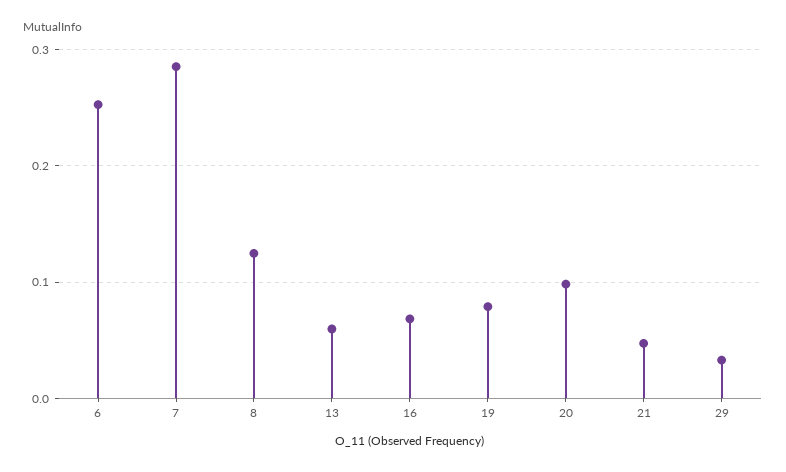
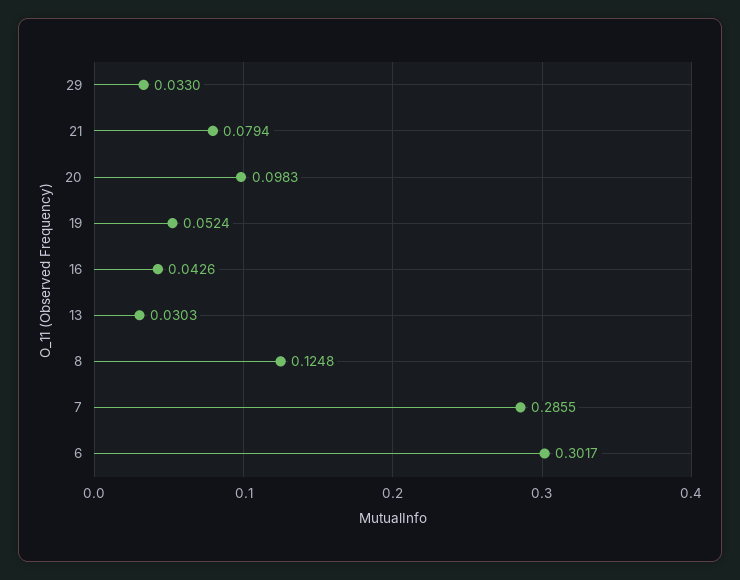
6: 0.25 -> 0.3017
13: 0.06 -> 0.0303
16: 0.07 -> 0.0426
19: 0.08 -> 0.0524
21: 0.05 -> 0.0794

